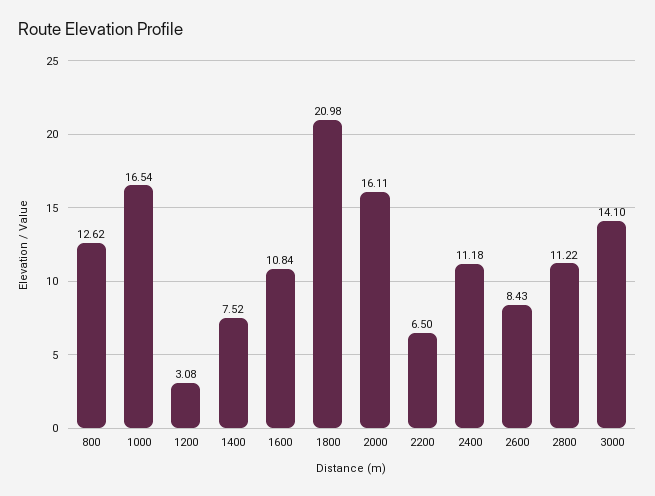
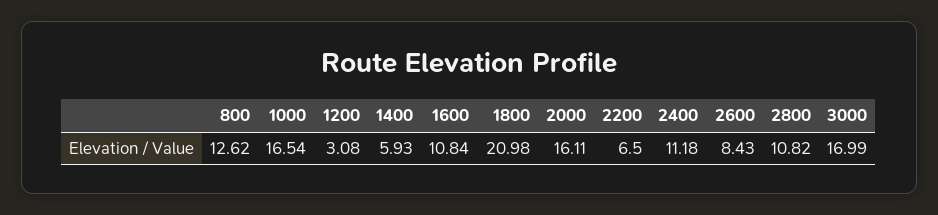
1400: 7.52 -> 5.93
2800: 11.22 -> 10.82
3000: 14.1 -> 16.99

